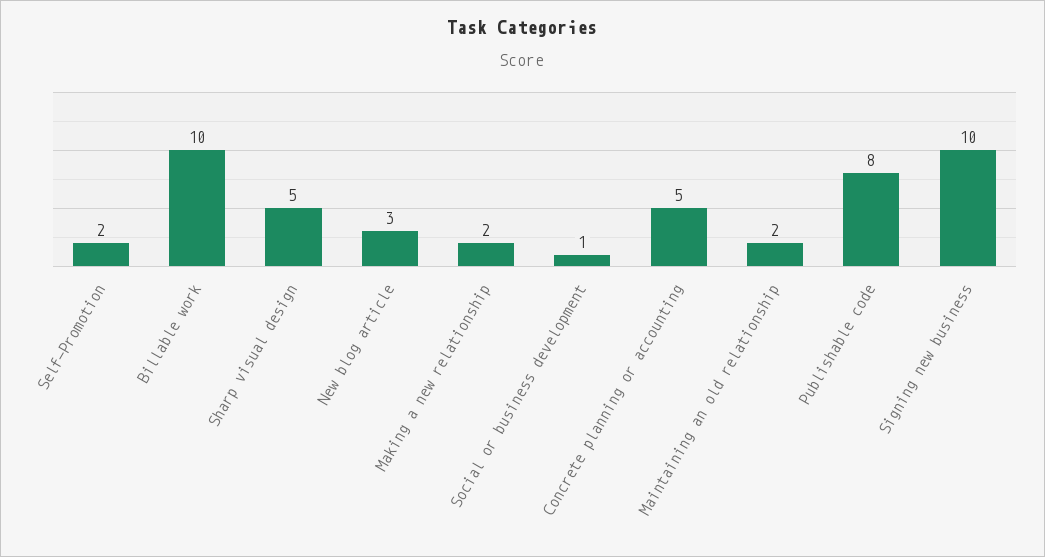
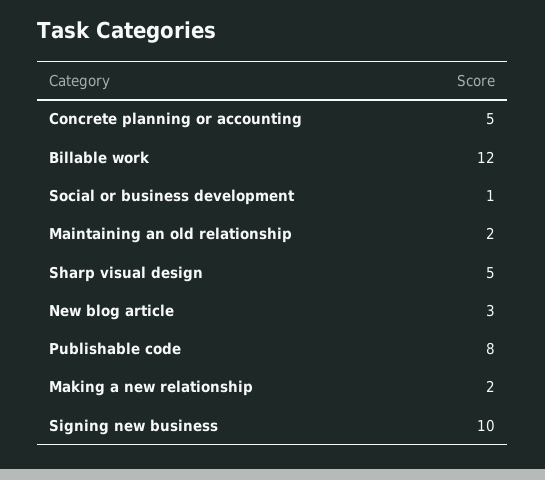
Self-Promotion: 2 -> none
Billable work: 10 -> 12

